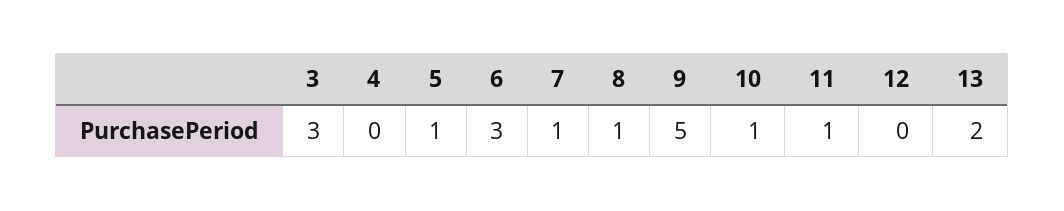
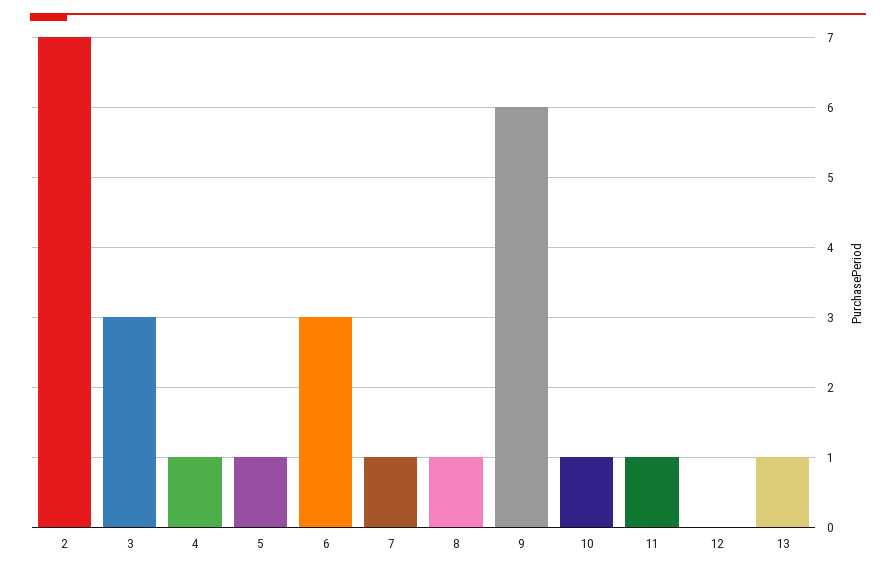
4: 0 -> 1
9: 5 -> 6
13: 2 -> 1
2: none -> 7

